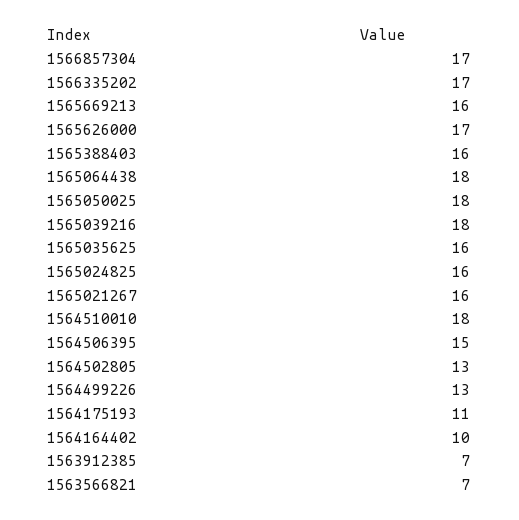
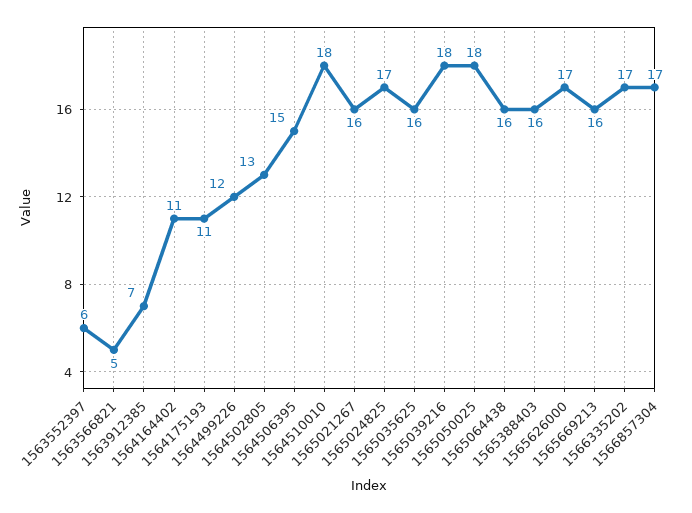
1565064438: 18 -> 16
1565024825: 16 -> 17
1564499226: 13 -> 12
1564164402: 10 -> 11
1563566821: 7 -> 5
1563552397: none -> 6

